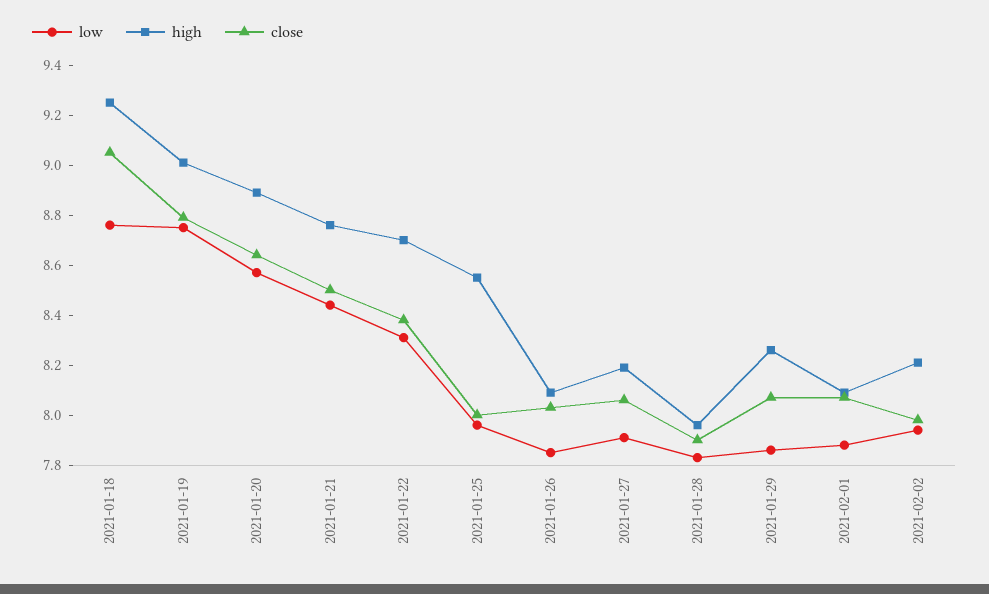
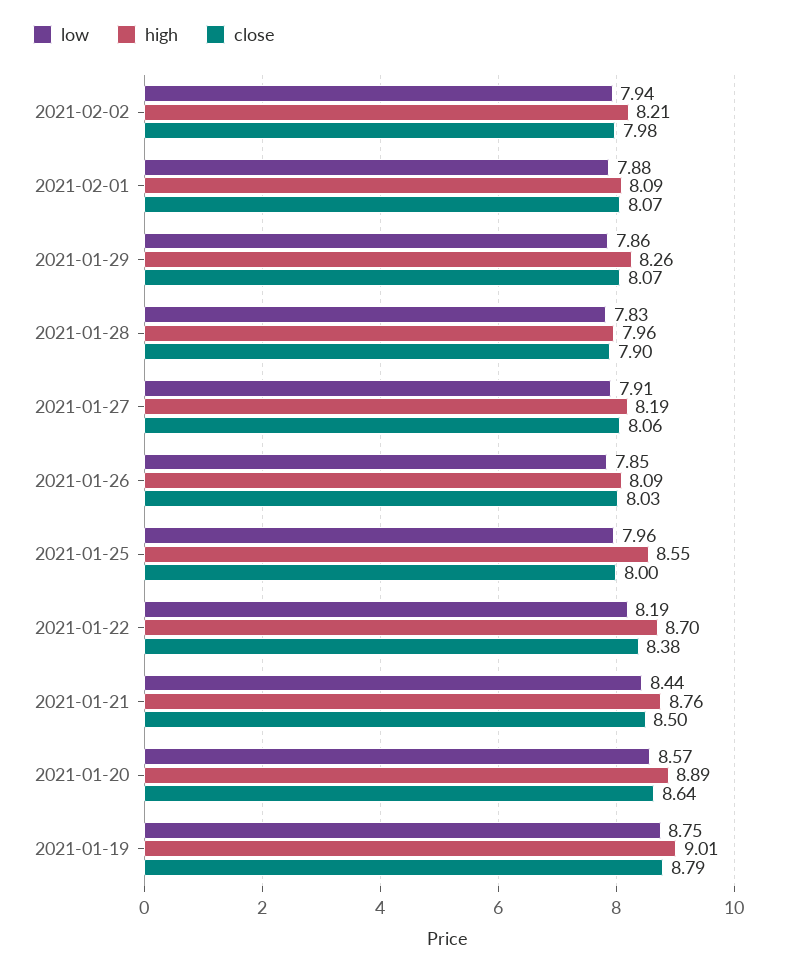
low, 2021-01-18: 8.75 -> none
high, 2021-01-18: 9.25 -> none
close, 2021-01-18: 9.05 -> none
low, 2021-01-22: 8.3 -> 8.19

